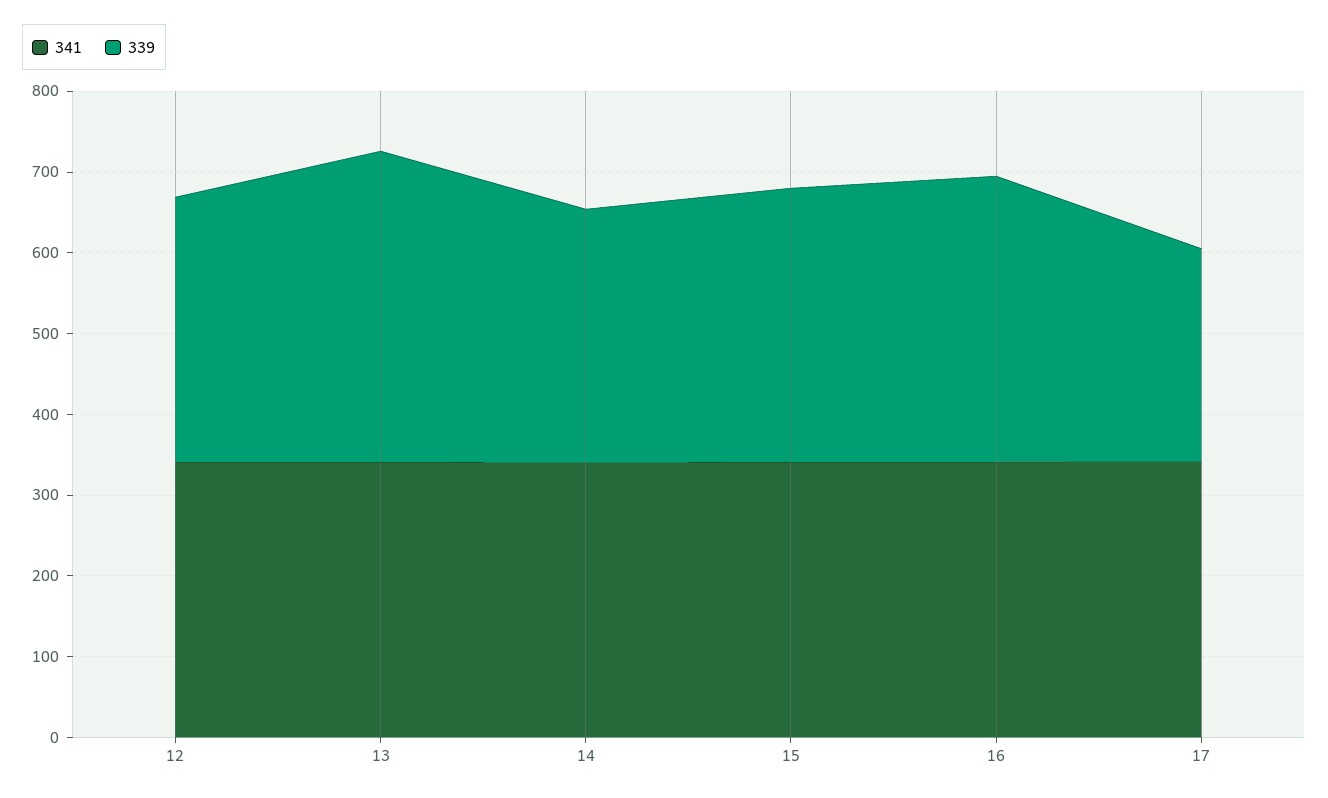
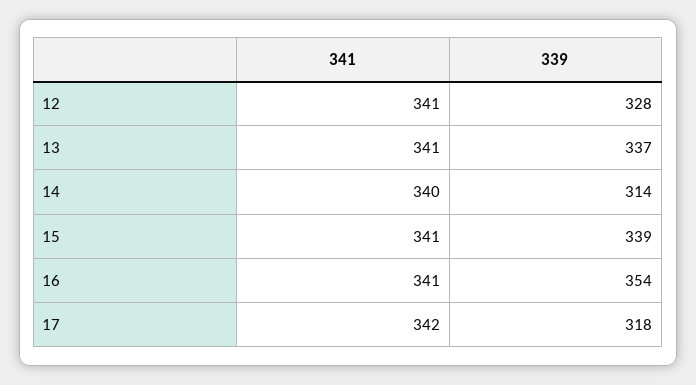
339, 13: 380 -> 337
339, 17: 260 -> 318

